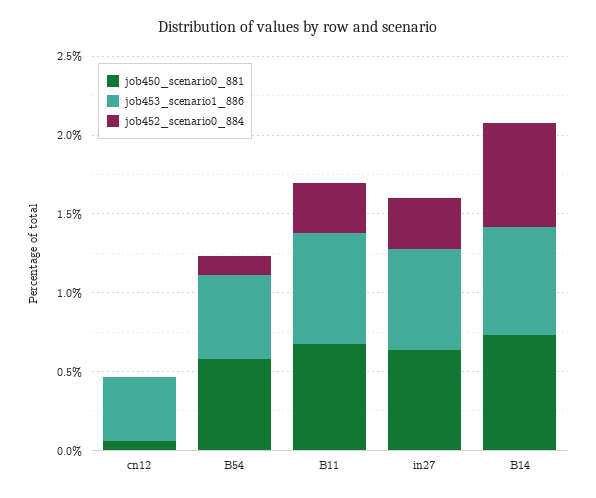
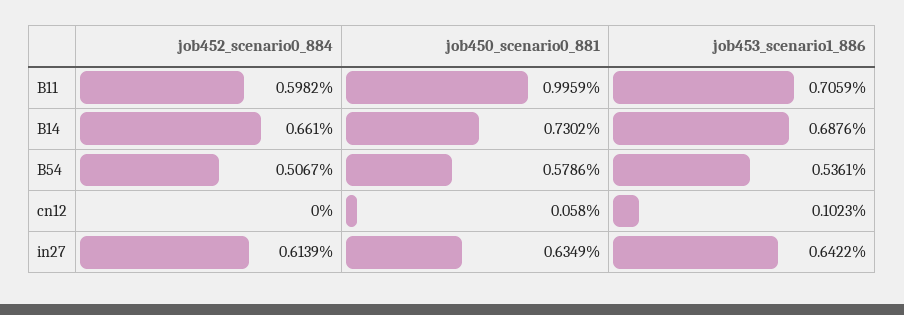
job453_scenario1_886, cn12: 0.4 -> 0.1023
job452_scenario0_884, B54: 0.1 -> 0.5067
job450_scenario0_881, B11: 0.7 -> 0.9959
job452_scenario0_884, B11: 0.3 -> 0.5982
job452_scenario0_884, in27: 0.3 -> 0.6139

